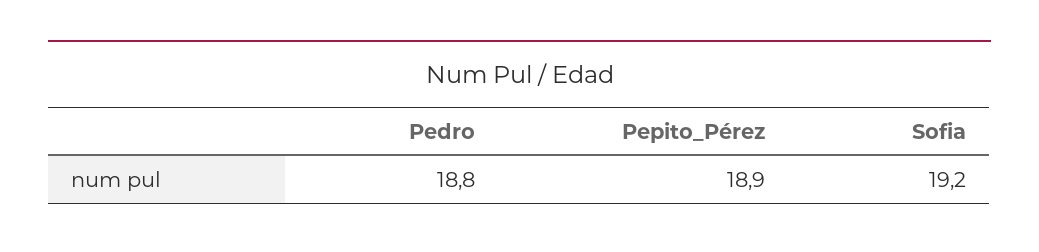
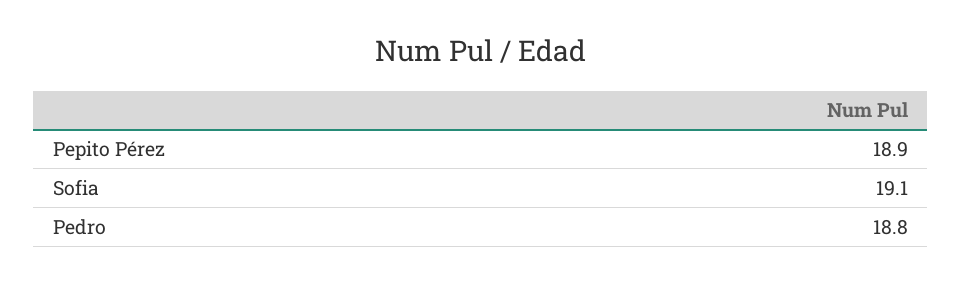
Sofia: 19.2 -> 19.1

